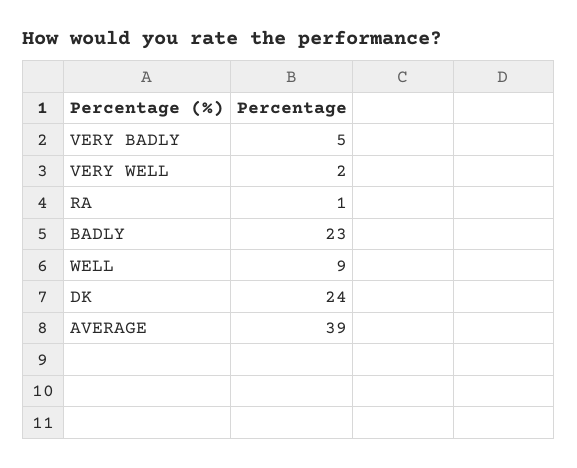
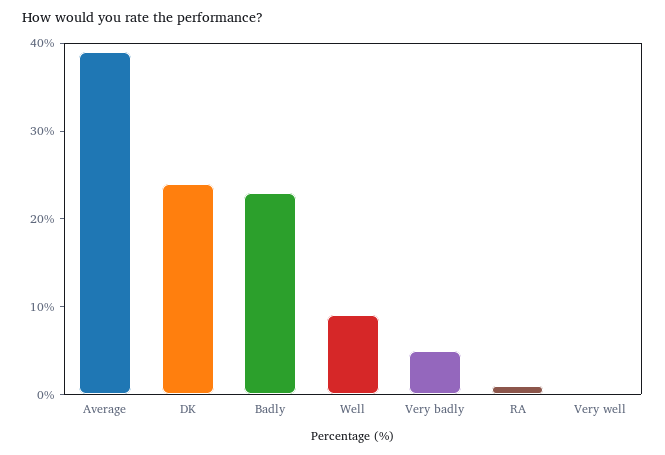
VERY WELL: 2 -> 0

